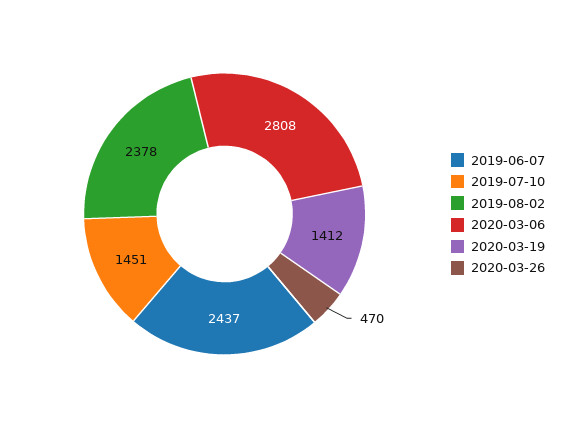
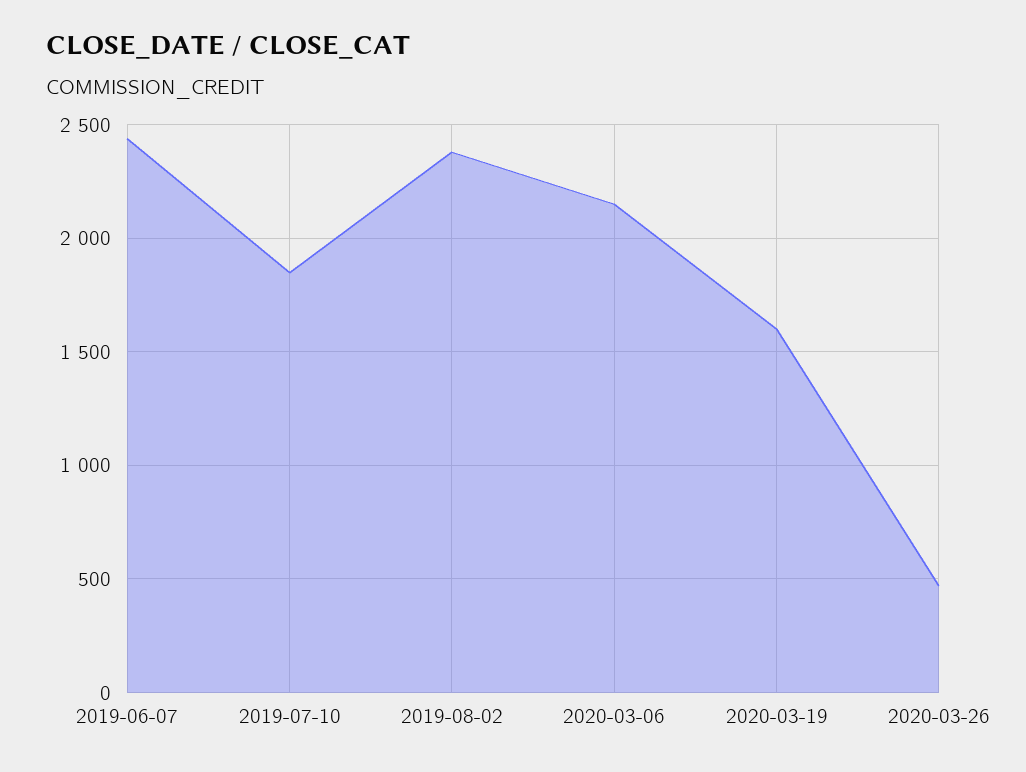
2019-07-10: 1451 -> 1850
2020-03-06: 2808 -> 2150
2020-03-19: 1412 -> 1600

